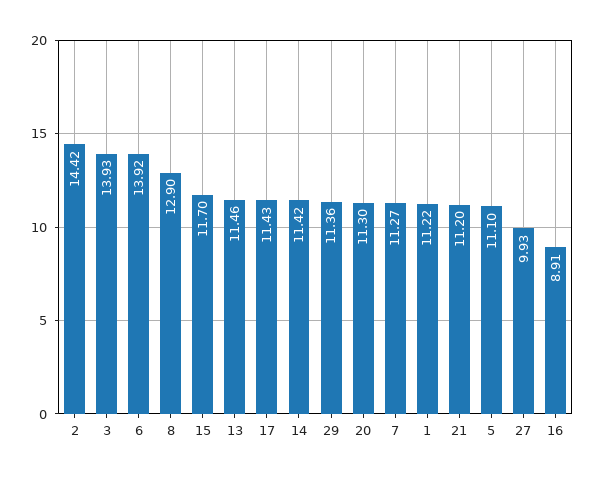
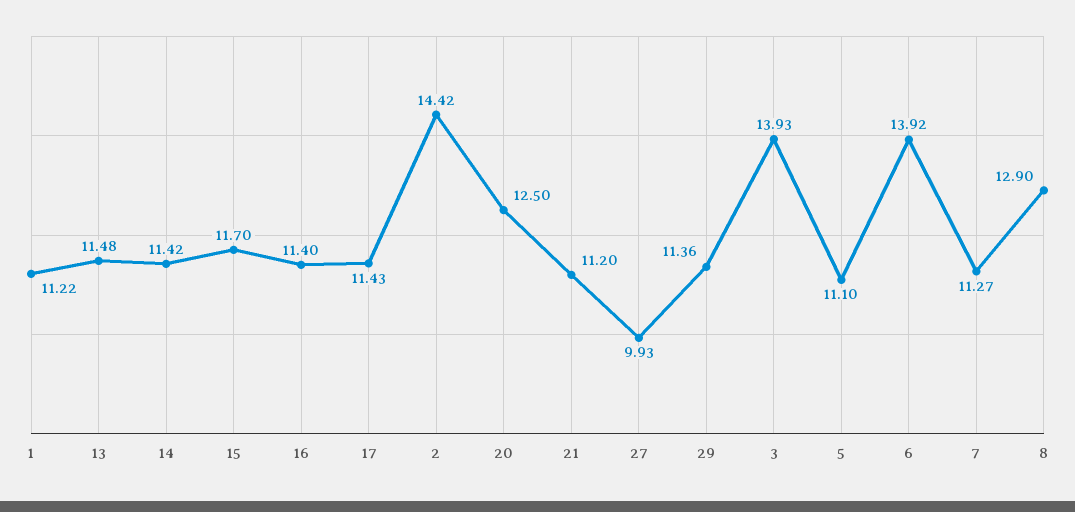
13: 11.46 -> 11.48
20: 11.3 -> 12.5
16: 8.91 -> 11.4

